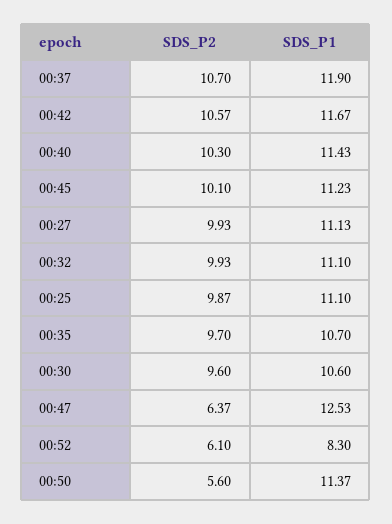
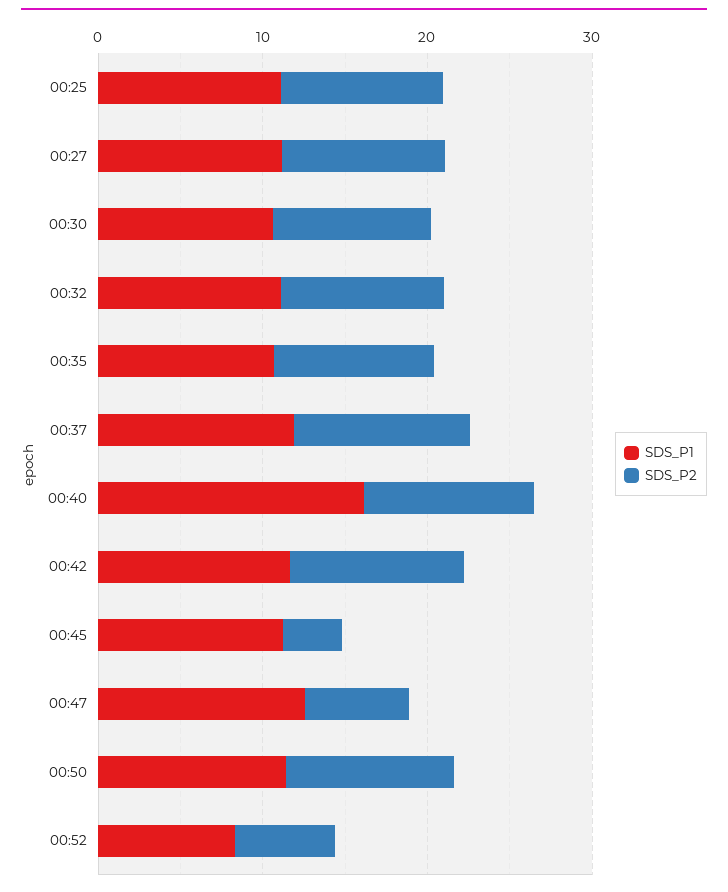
SDS_P1, 00:40: 11.43 -> 16
SDS_P2, 00:45: 10.1 -> 4
SDS_P2, 00:50: 5.6 -> 10

